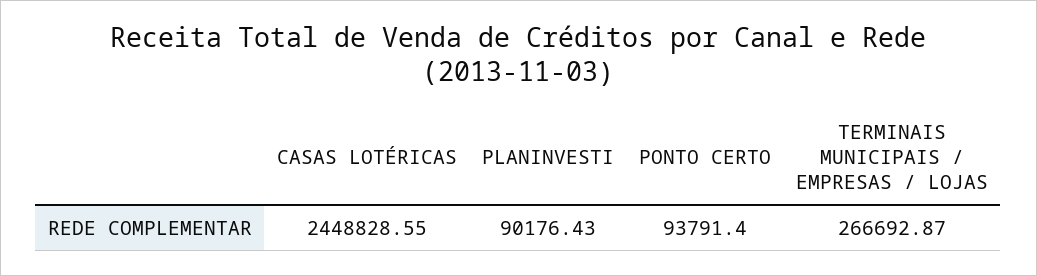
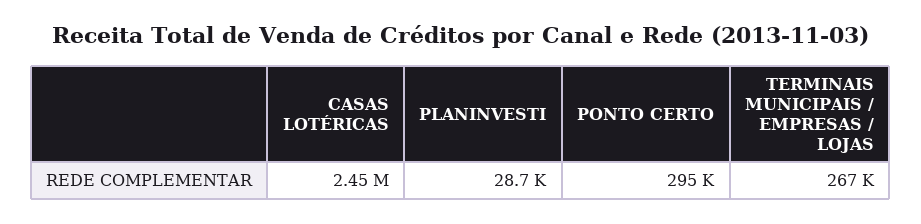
PLANINVESTI: 90176.43 -> 28700
PONTO CERTO: 93791.4 -> 295000

